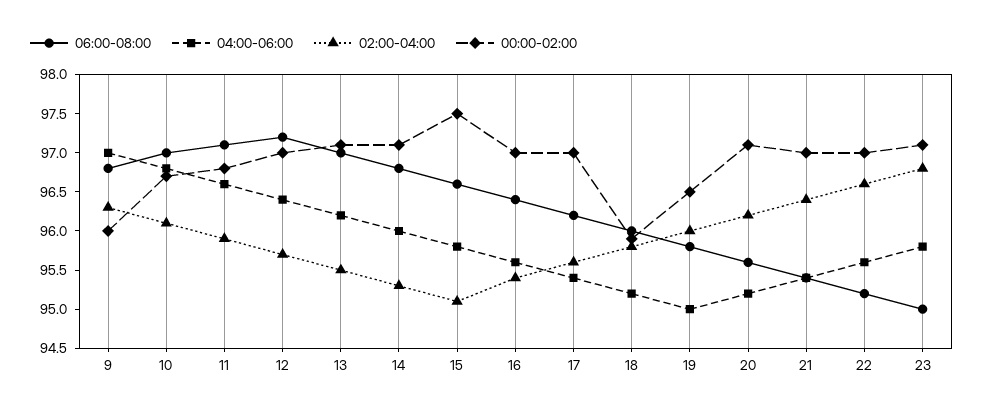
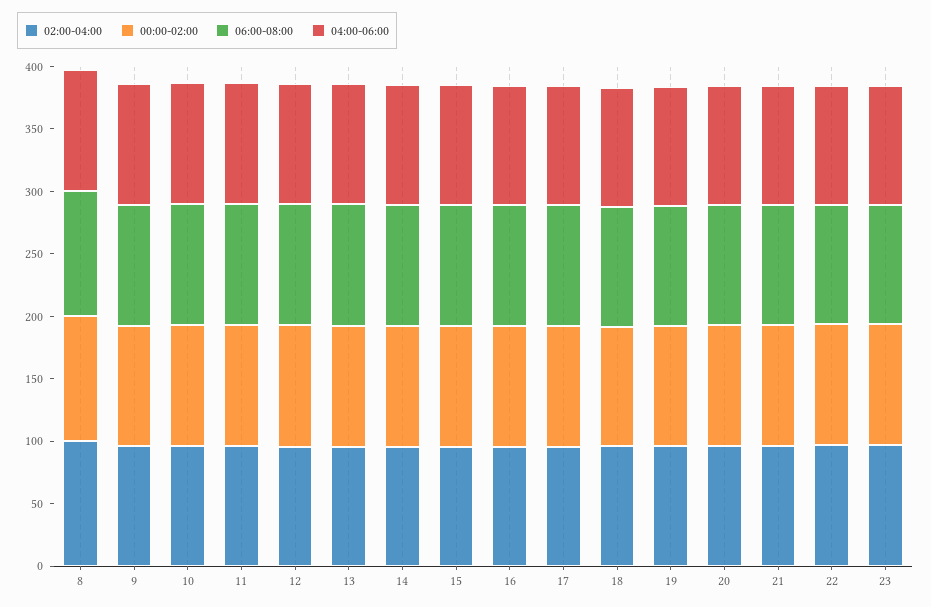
02:00-04:00, 8: none -> 100
00:00-02:00, 8: none -> 100
06:00-08:00, 8: none -> 100
04:00-06:00, 8: none -> 100

